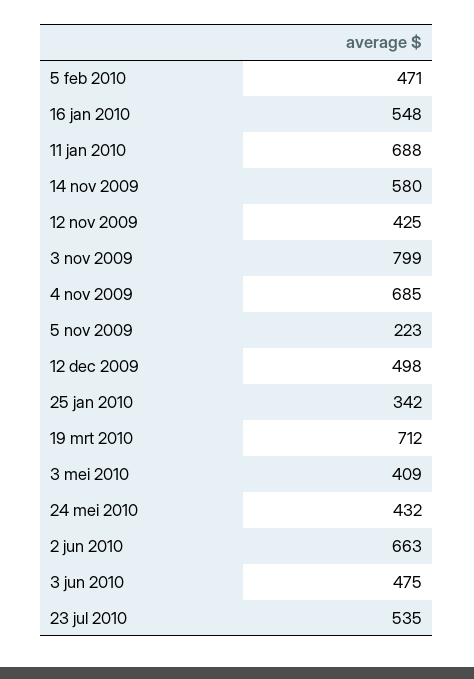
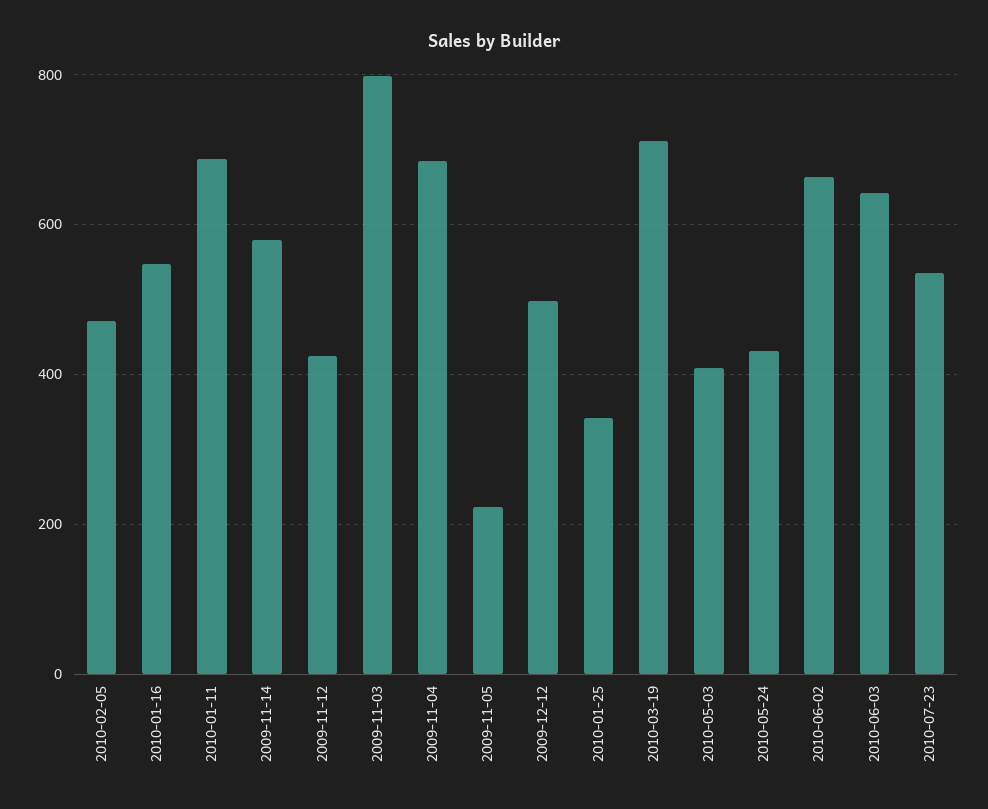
3 jun 2010: 475 -> 640

